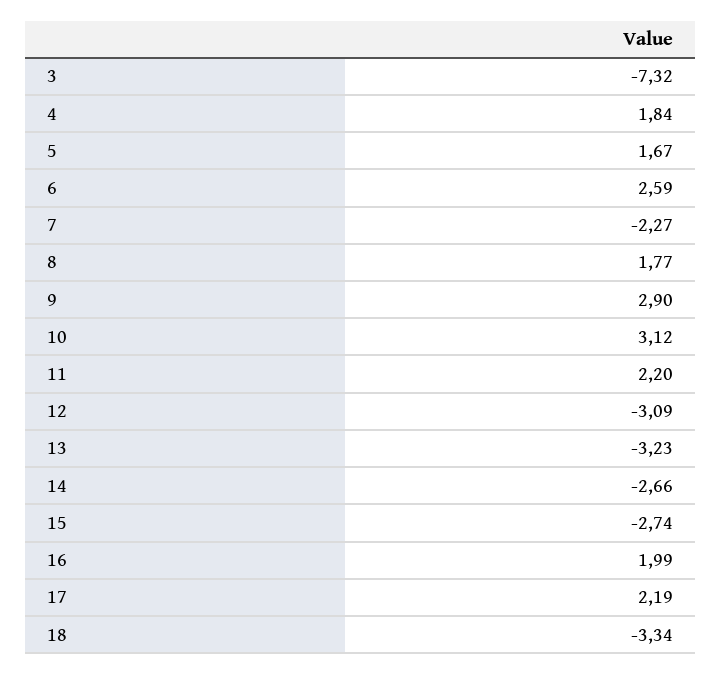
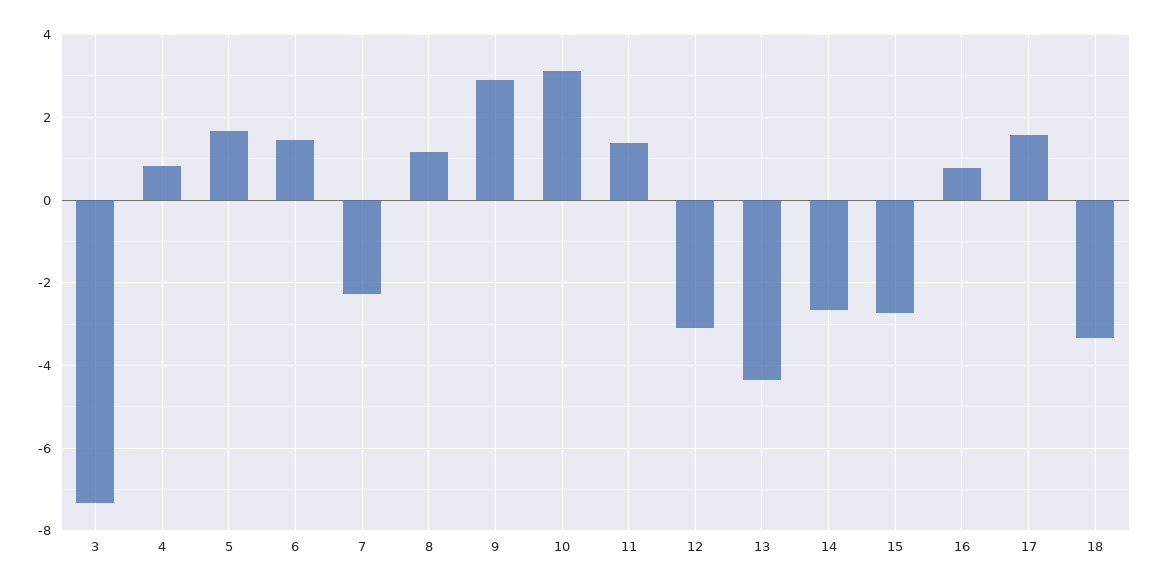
4: 1.84 -> 0.8
6: 2.59 -> 1.4
8: 1.77 -> 1.2
11: 2.2 -> 1.4
13: -3.23 -> -4.4
16: 1.99 -> 0.8
17: 2.19 -> 1.6

